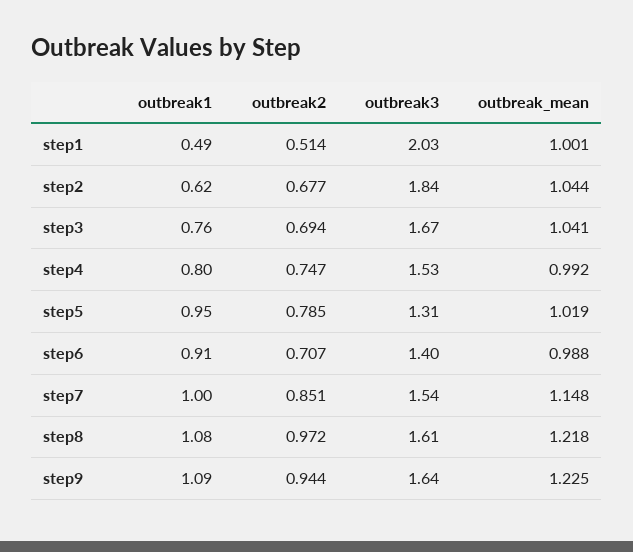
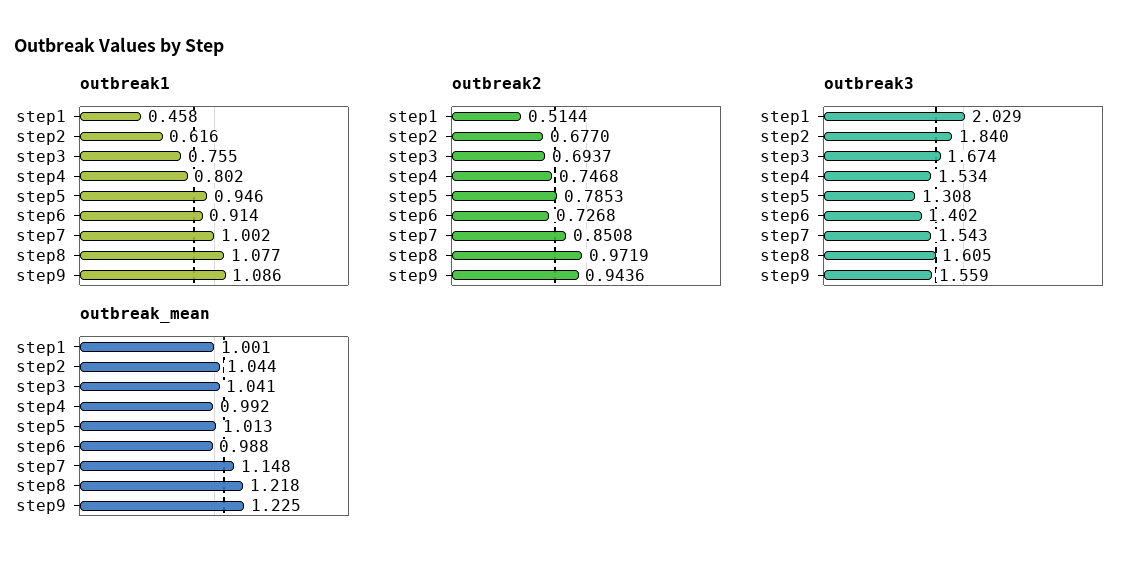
outbreak1, step1: 0.49 -> 0.458
outbreak_mean, step5: 1.019 -> 1.013
outbreak2, step6: 0.707 -> 0.7268
outbreak3, step9: 1.64 -> 1.559

